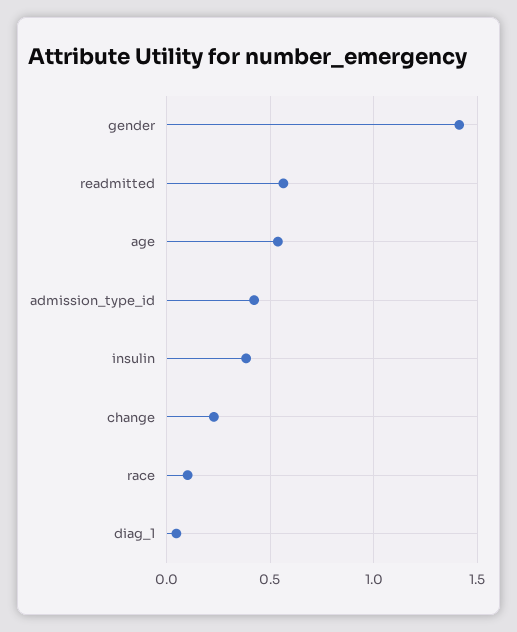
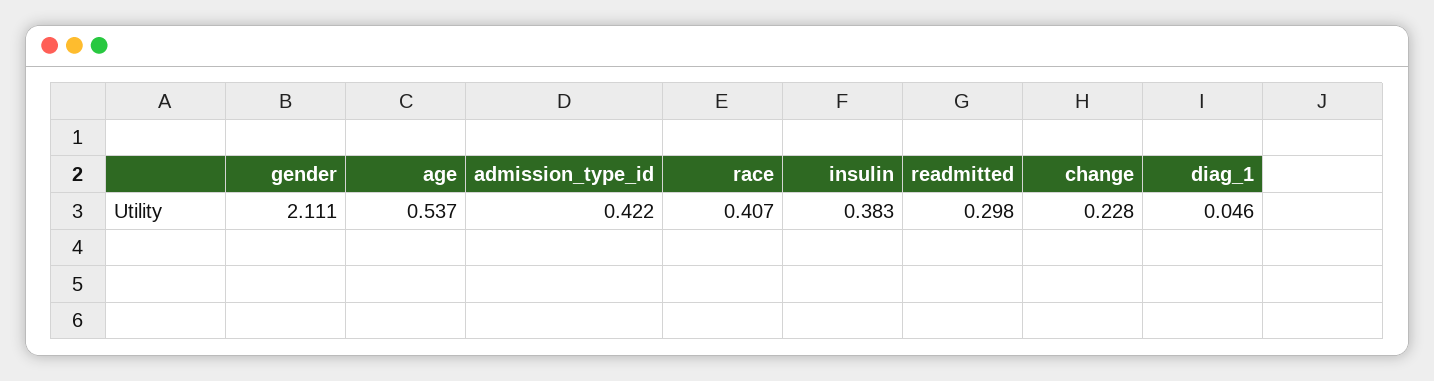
gender: 1.4 -> 2.111
readmitted: 0.55 -> 0.298
race: 0.1 -> 0.407

